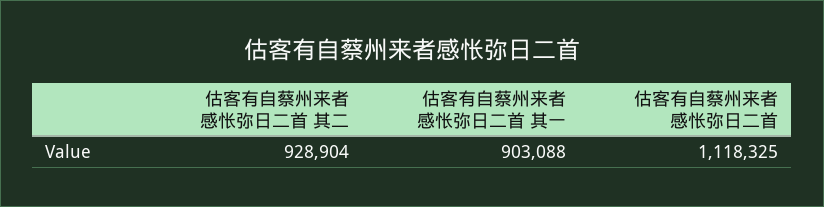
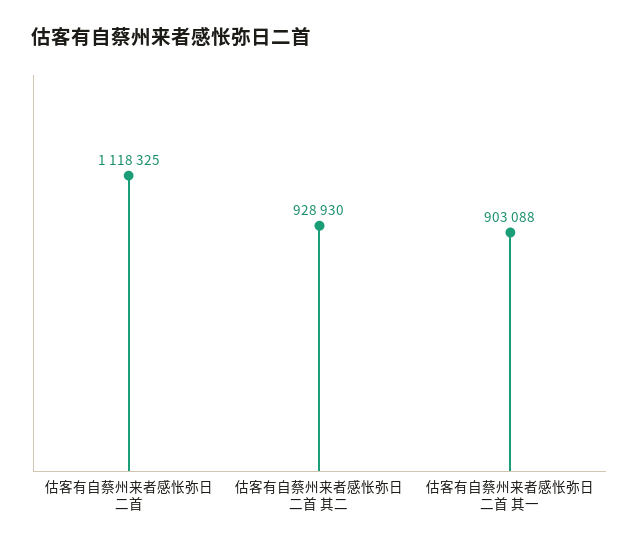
估客有自蔡州来者感怅弥日二首 其二: 928904 -> 928930

